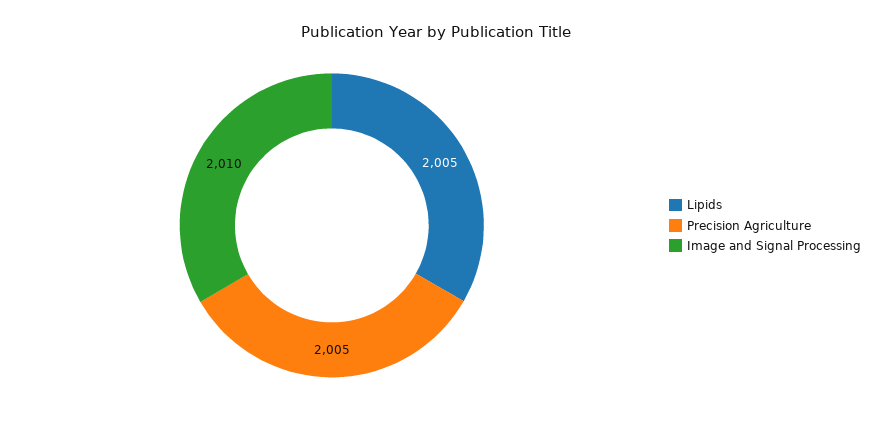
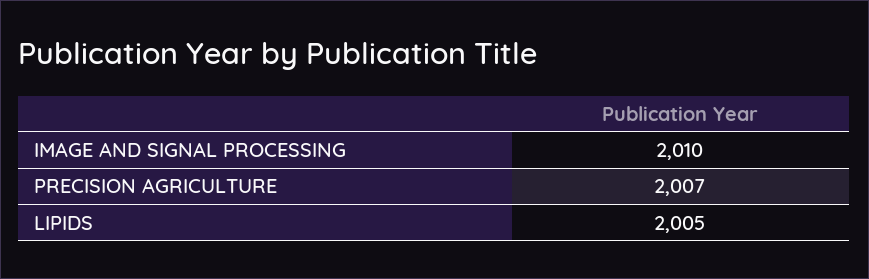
Precision Agriculture: 2005 -> 2007

